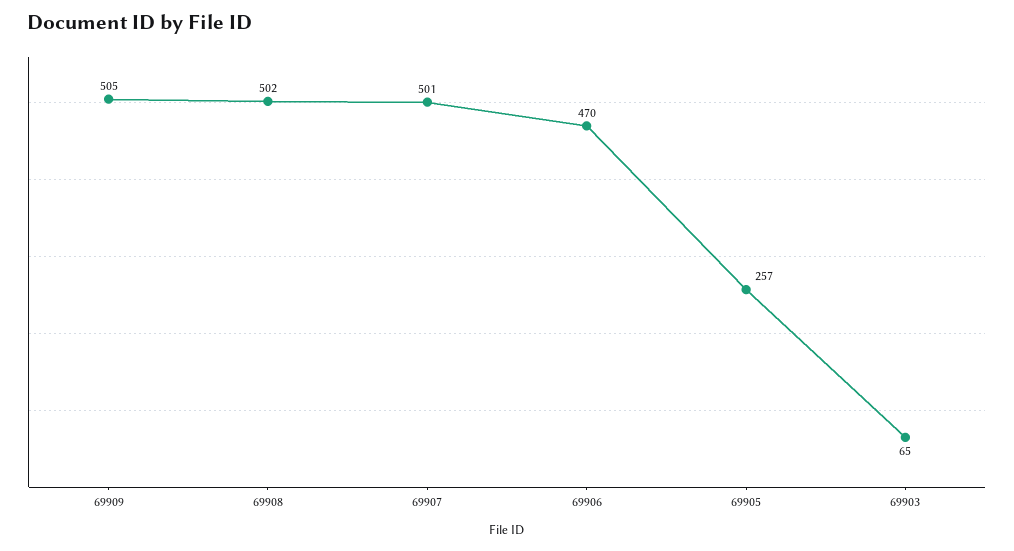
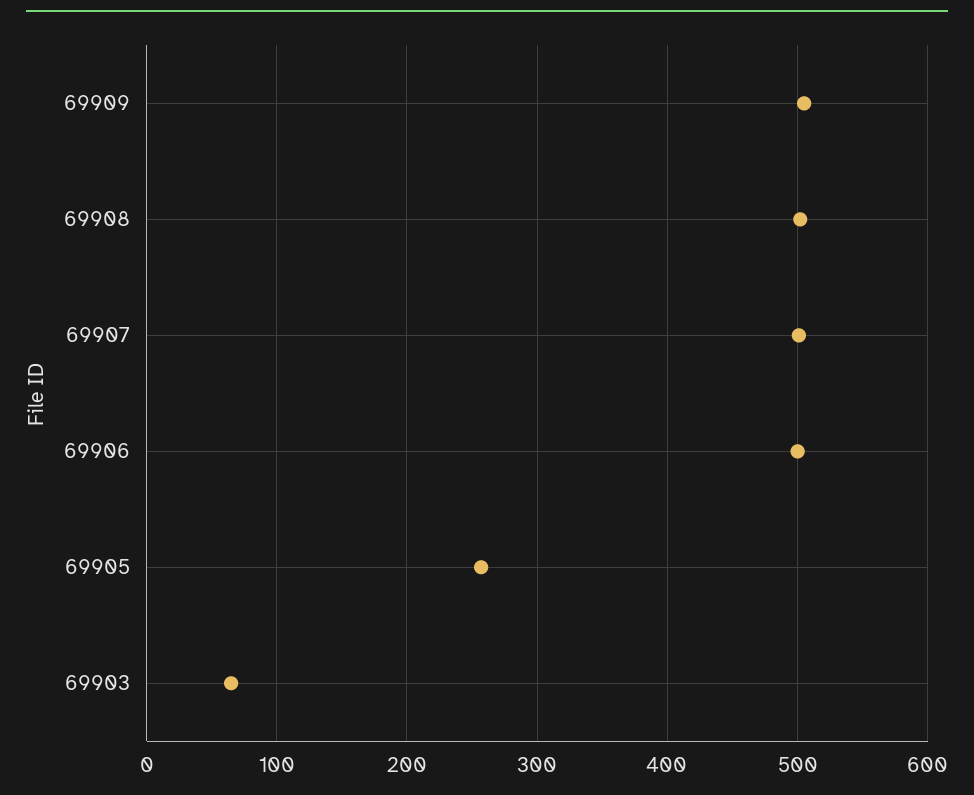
69906: 470 -> 500

